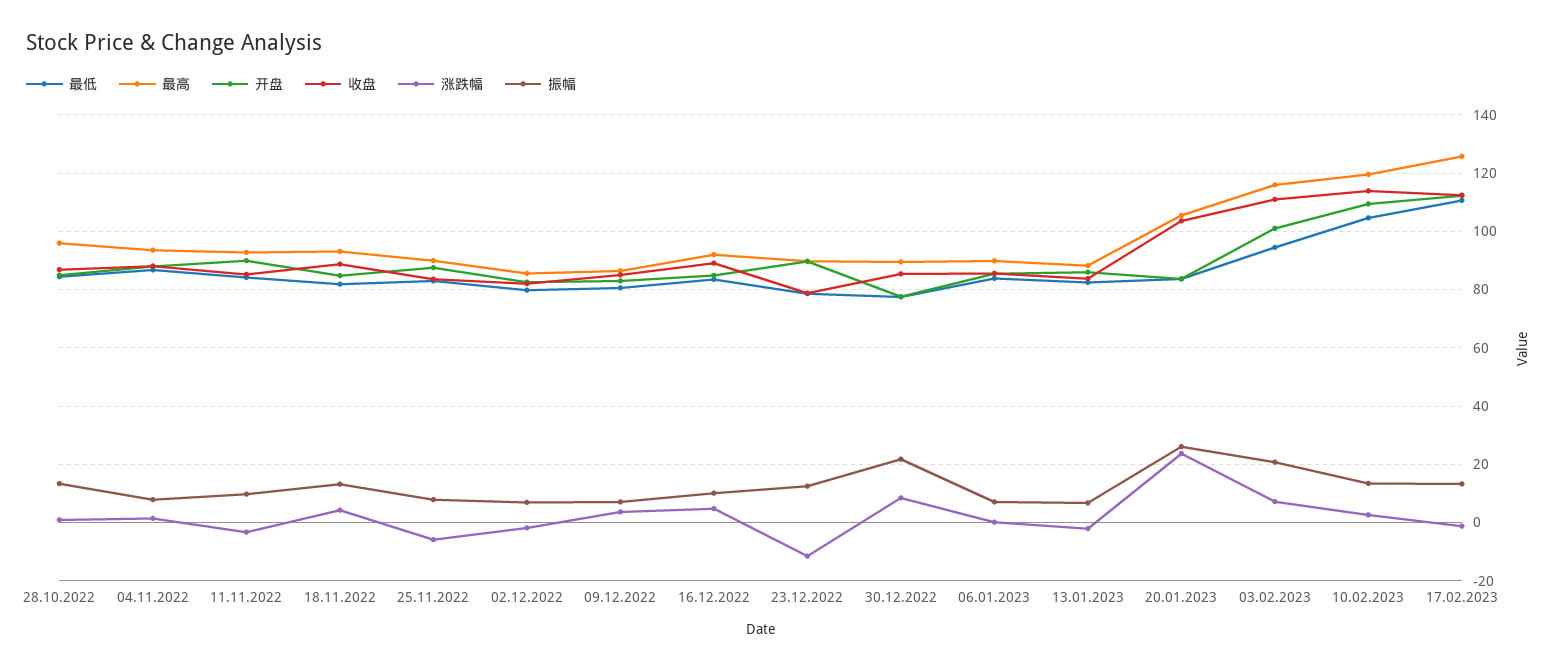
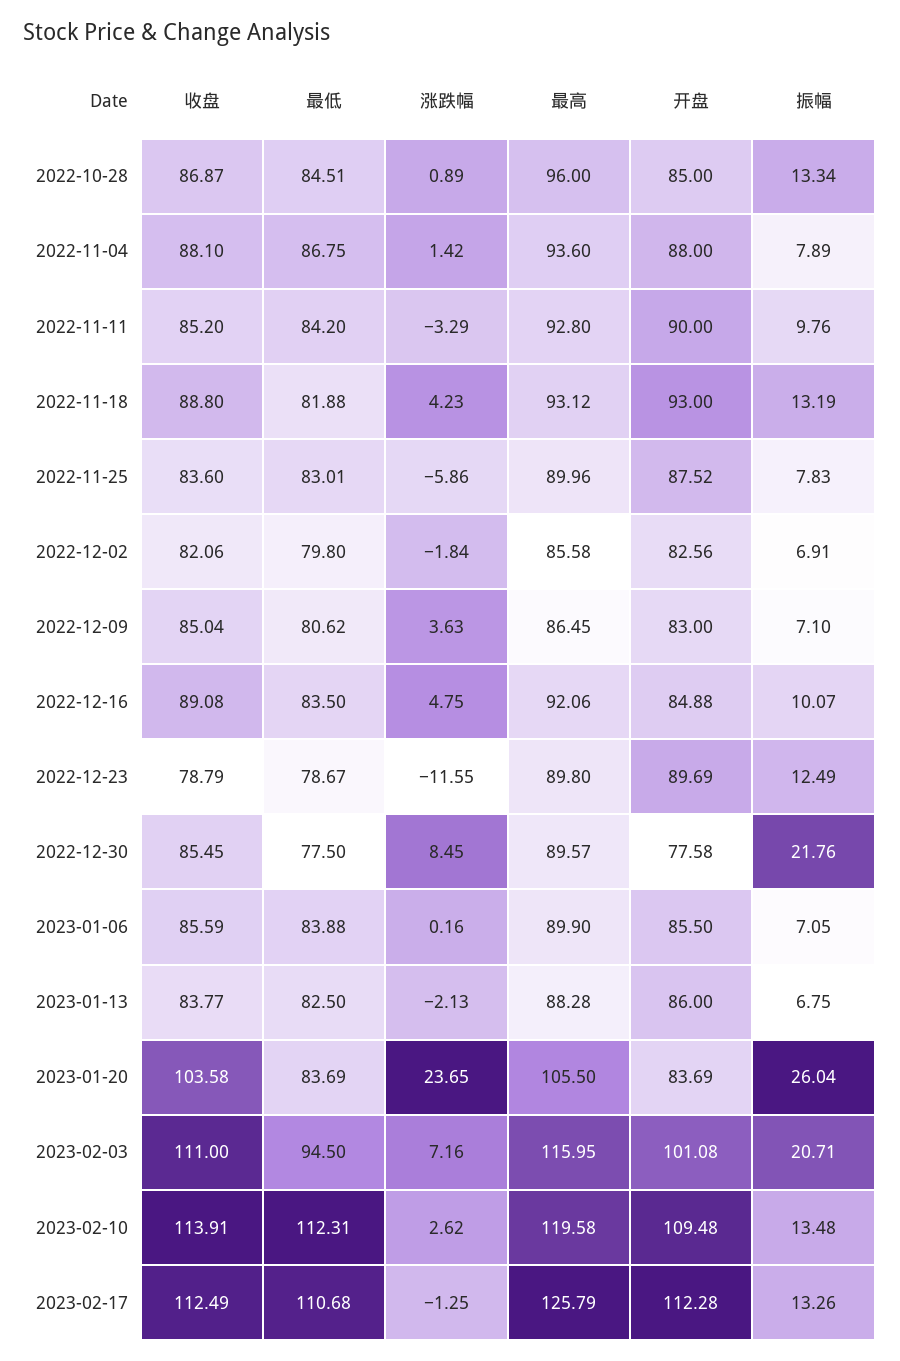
开盘, 18.11.2022: 85 -> 93
最低, 10.02.2023: 105 -> 112.31

